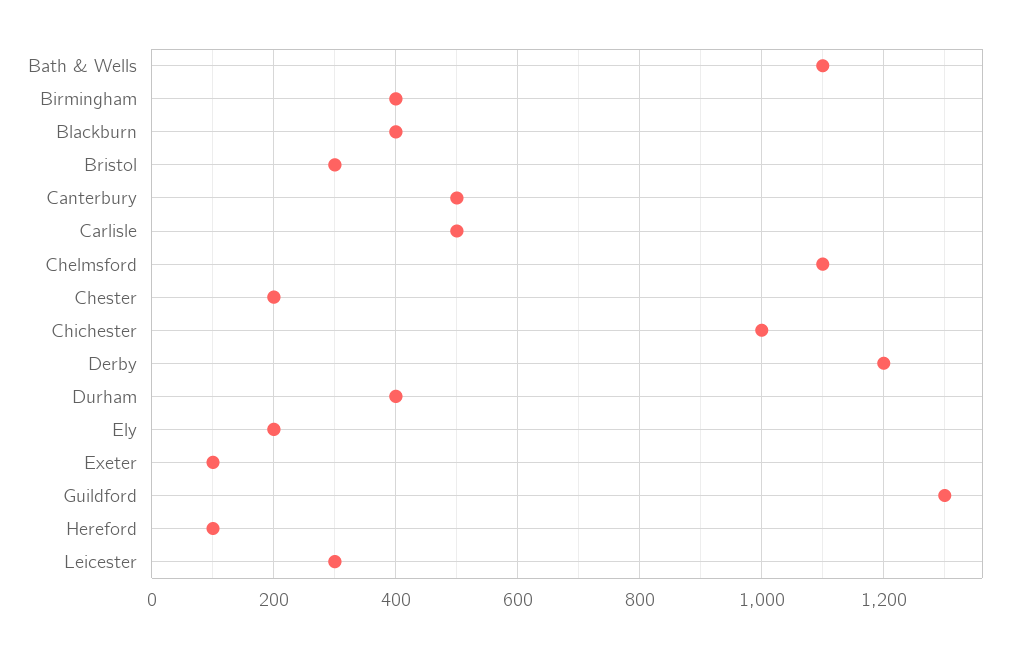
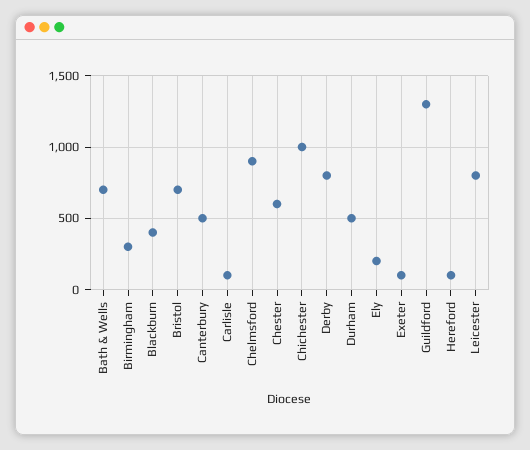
Bath & Wells: 1100 -> 700
Birmingham: 400 -> 300
Bristol: 300 -> 700
Carlisle: 500 -> 100
Chelmsford: 1100 -> 900
Chester: 200 -> 600
Derby: 1200 -> 800
Durham: 400 -> 500
Leicester: 300 -> 800

